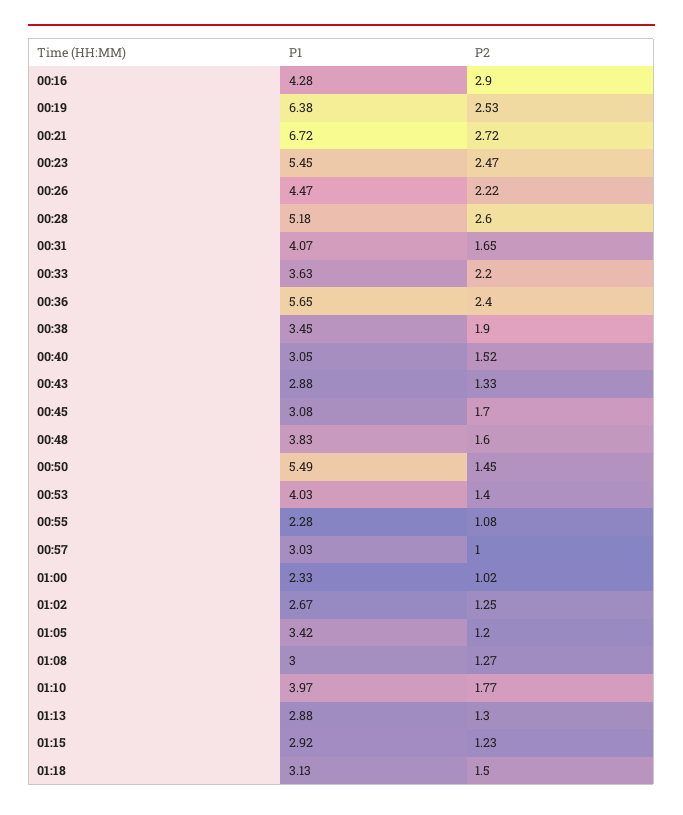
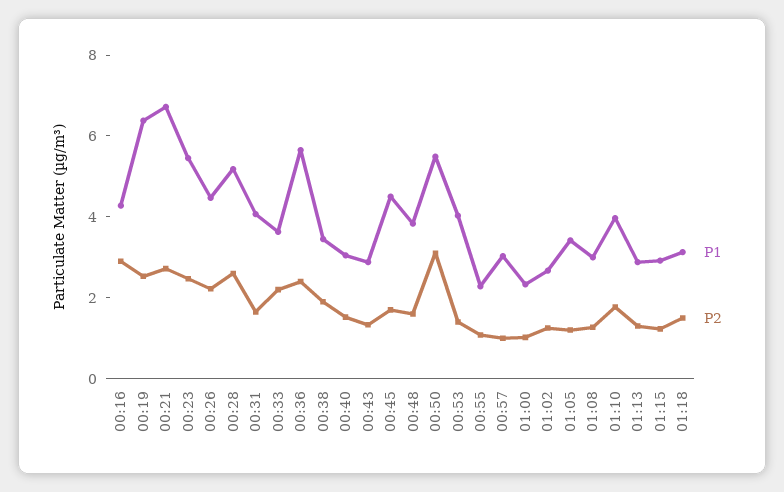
P1, 00:45: 3.08 -> 4.5
P2, 00:50: 1.45 -> 3

